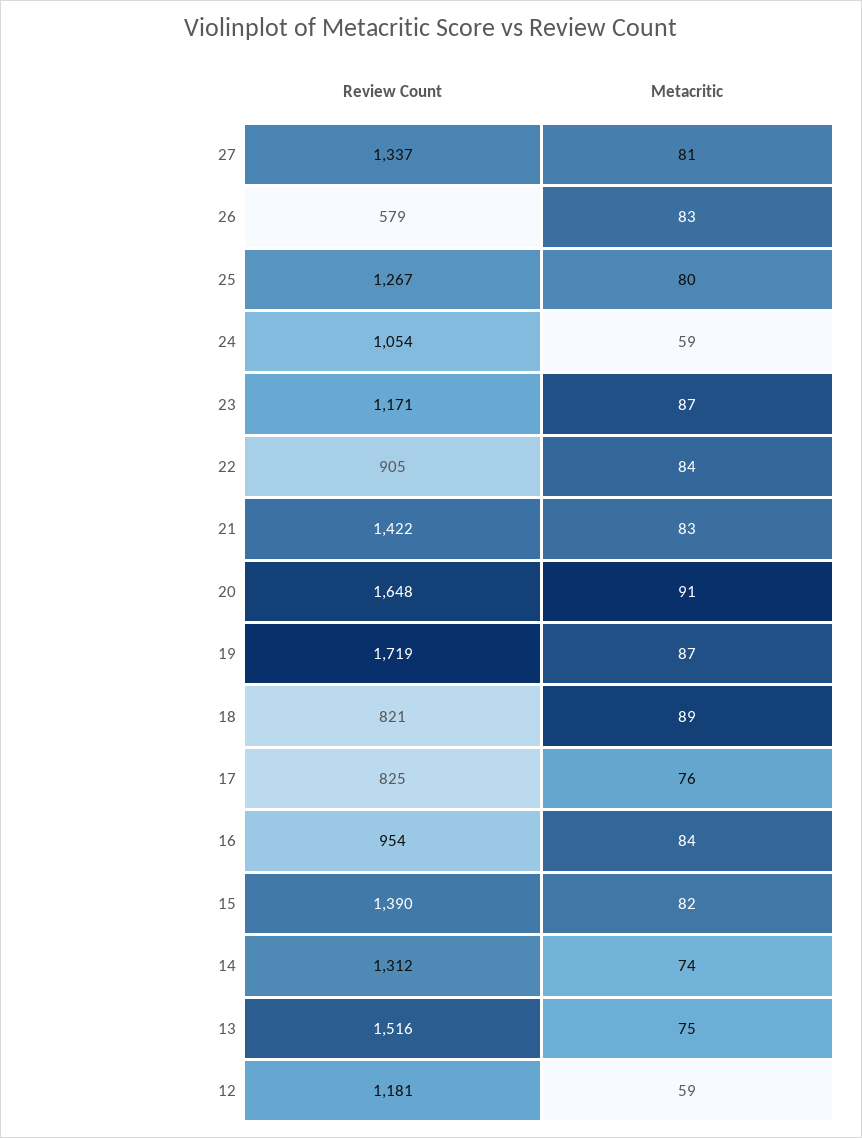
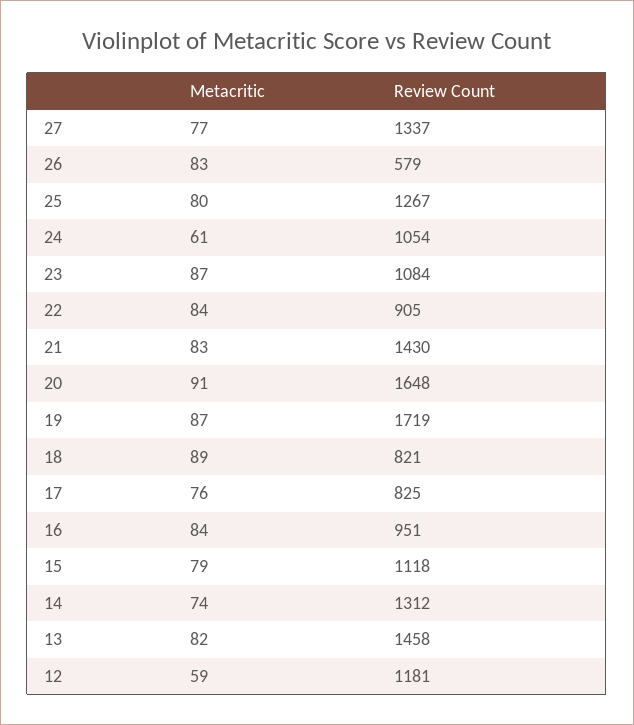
Metacritic, 27: 81 -> 77
Metacritic, 24: 59 -> 61
Review Count, 23: 1171 -> 1084
Review Count, 21: 1422 -> 1430
Review Count, 16: 954 -> 951
Review Count, 15: 1390 -> 1118
Metacritic, 15: 82 -> 79
Review Count, 13: 1516 -> 1458
Metacritic, 13: 75 -> 82

